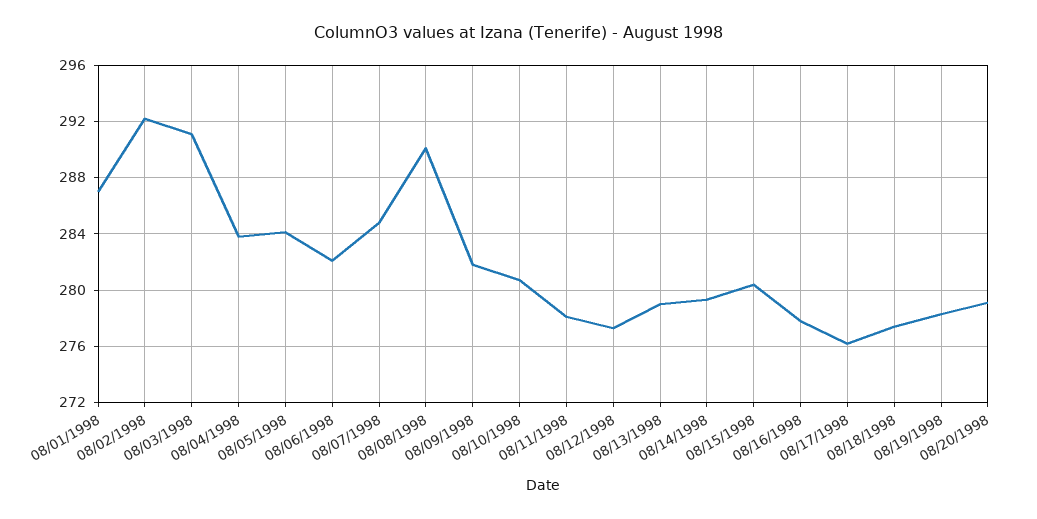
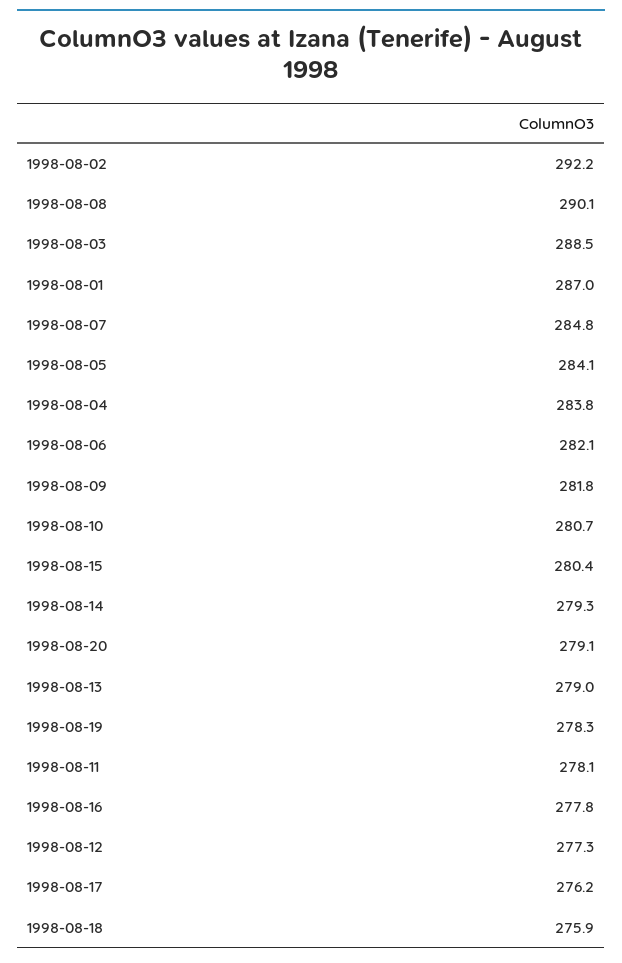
08/03/1998: 291 -> 288.5
08/18/1998: 277.5 -> 275.9

